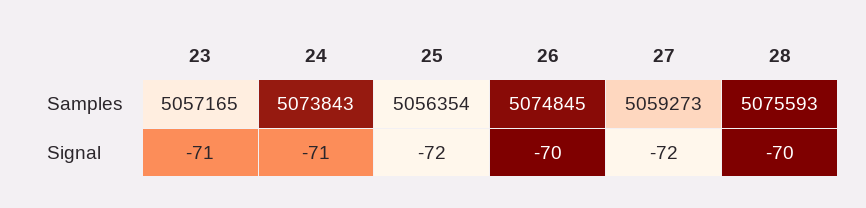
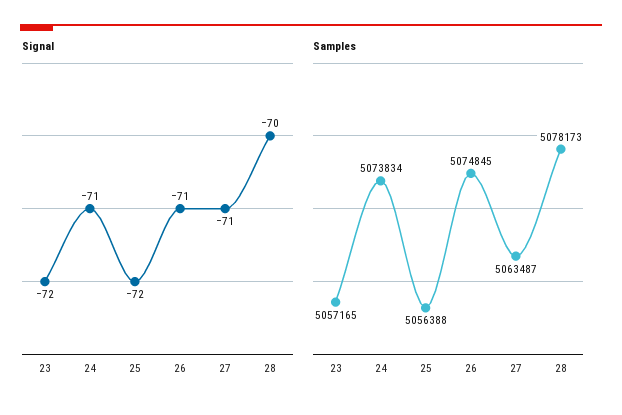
Samples, 24: 5073843 -> 5073834
Samples, 25: 5056354 -> 5056388
Samples, 27: 5059273 -> 5063487
Samples, 28: 5075593 -> 5078173
Signal, 23: -71 -> -72
Signal, 26: -70 -> -71
Signal, 27: -72 -> -71

